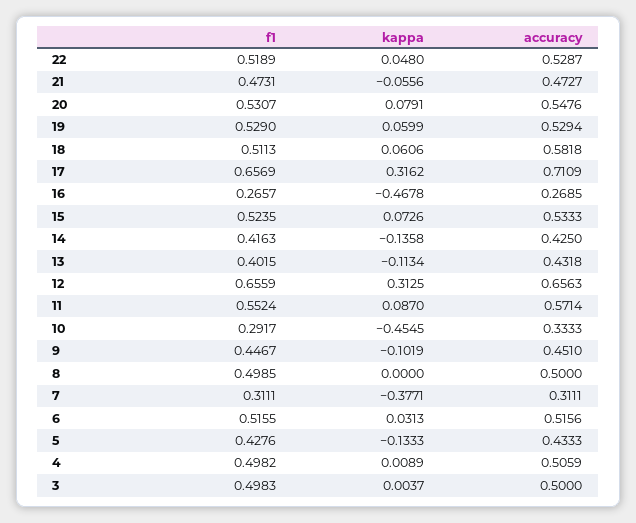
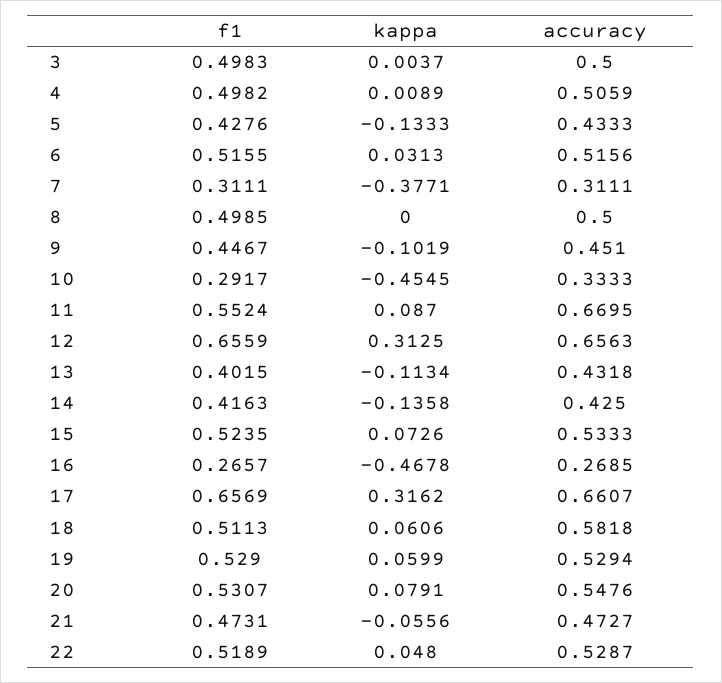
accuracy, 17: 0.7109 -> 0.6607
accuracy, 11: 0.5714 -> 0.6695

